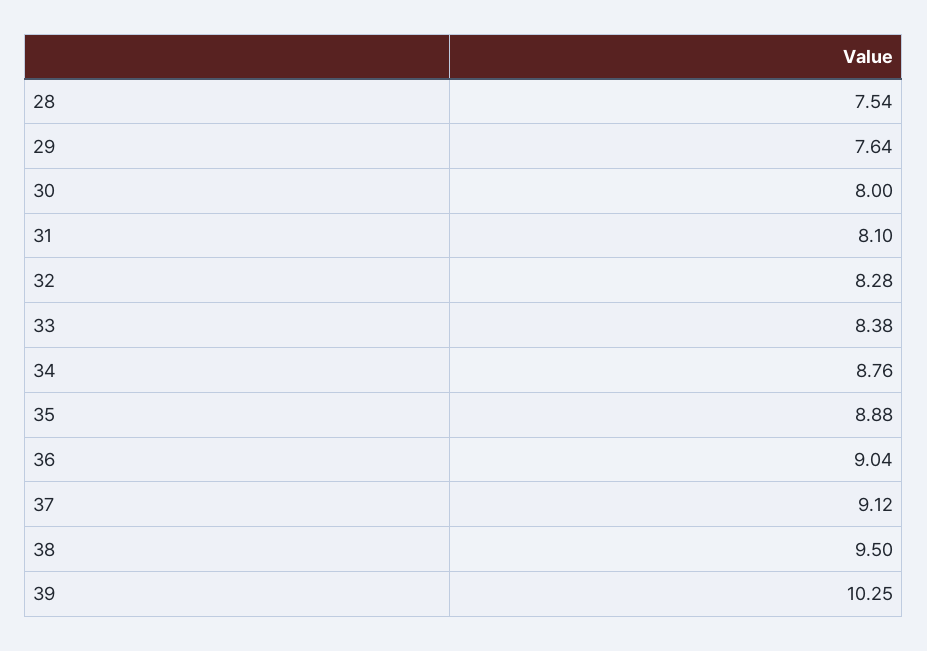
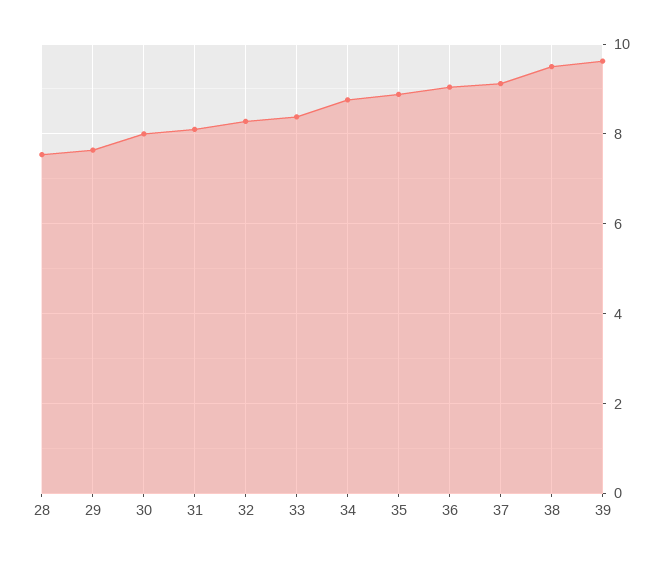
39: 10.25 -> 9.6

